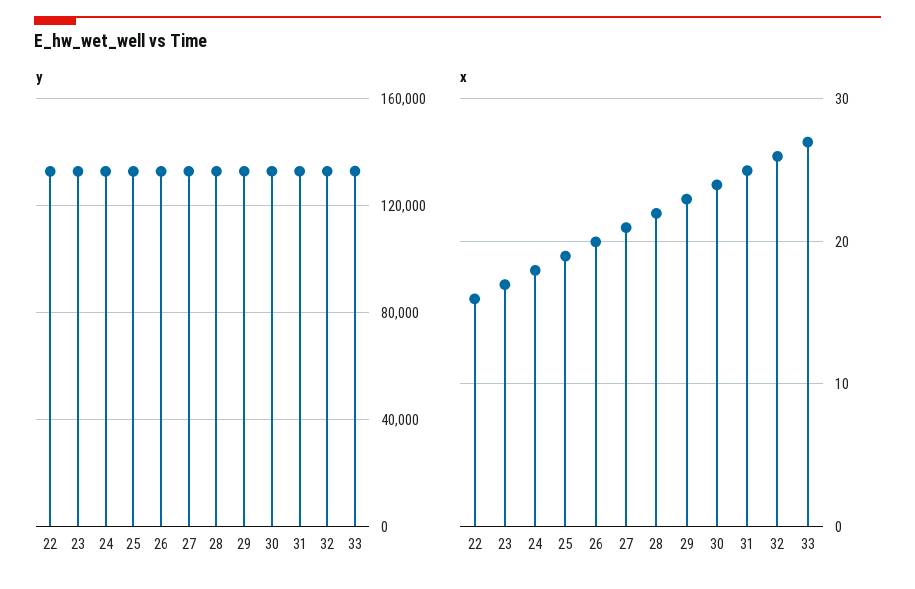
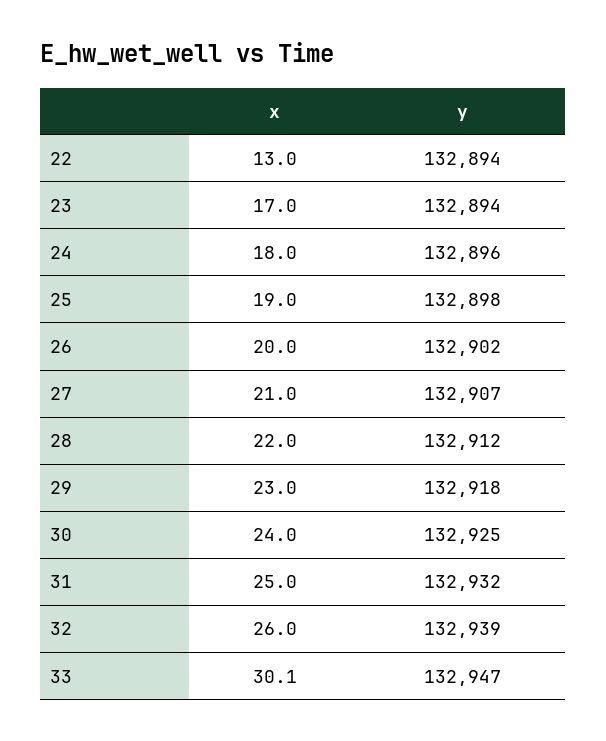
x, 22: 16 -> 13
x, 33: 27 -> 30.1

